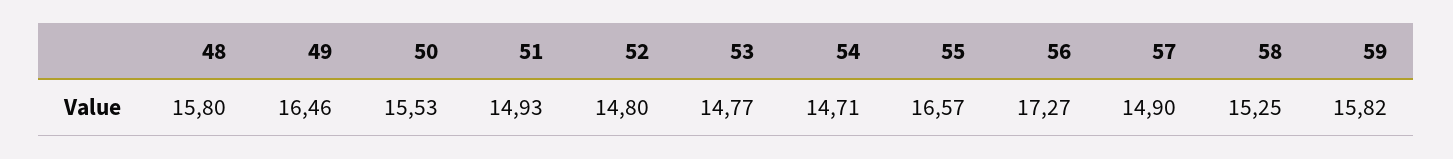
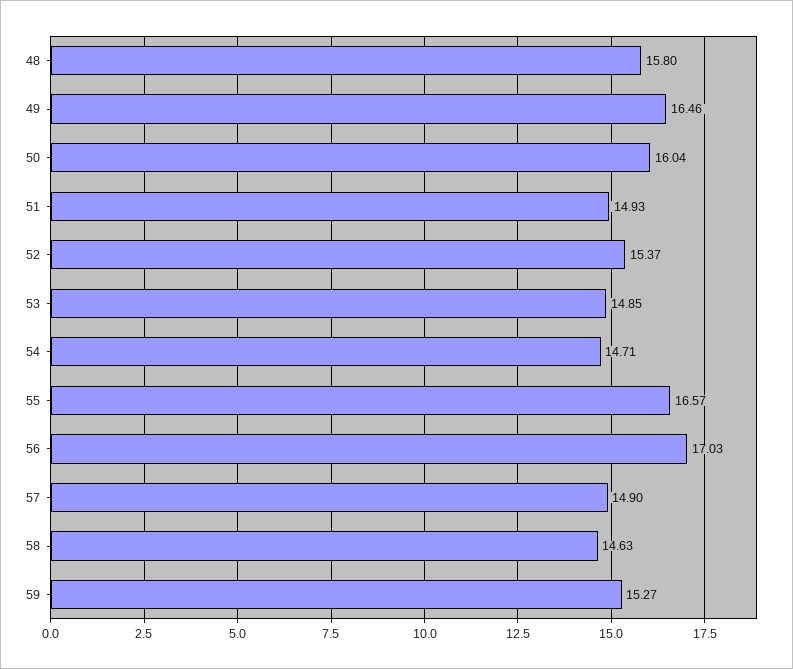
50: 15.53 -> 16.04
52: 14.8 -> 15.37
53: 14.77 -> 14.85
56: 17.27 -> 17.03
58: 15.25 -> 14.63
59: 15.82 -> 15.27

